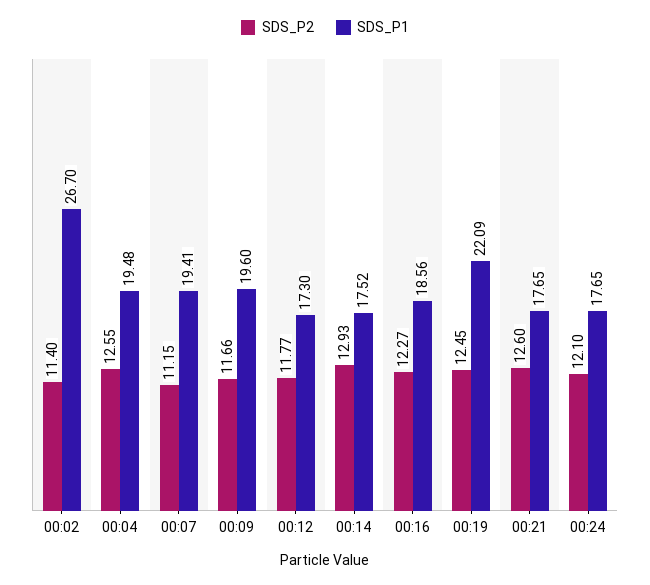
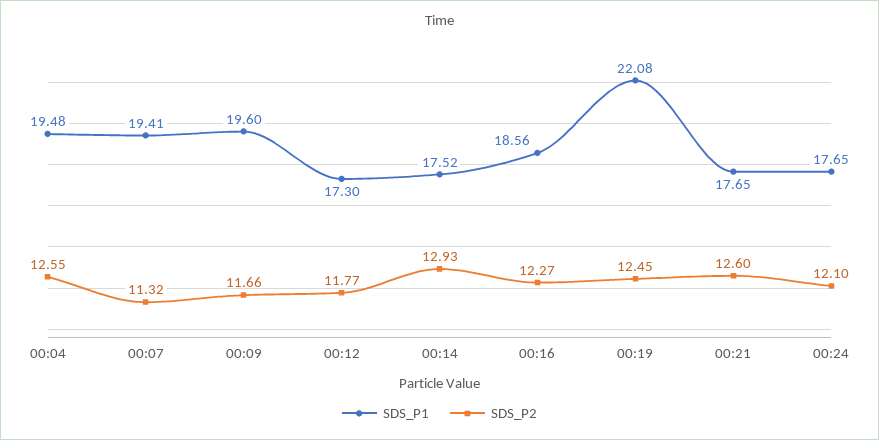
SDS_P2, 00:02: 11.4 -> none
SDS_P1, 00:02: 26.7 -> none
SDS_P2, 00:07: 11.15 -> 11.32
SDS_P1, 00:19: 22.09 -> 22.08

